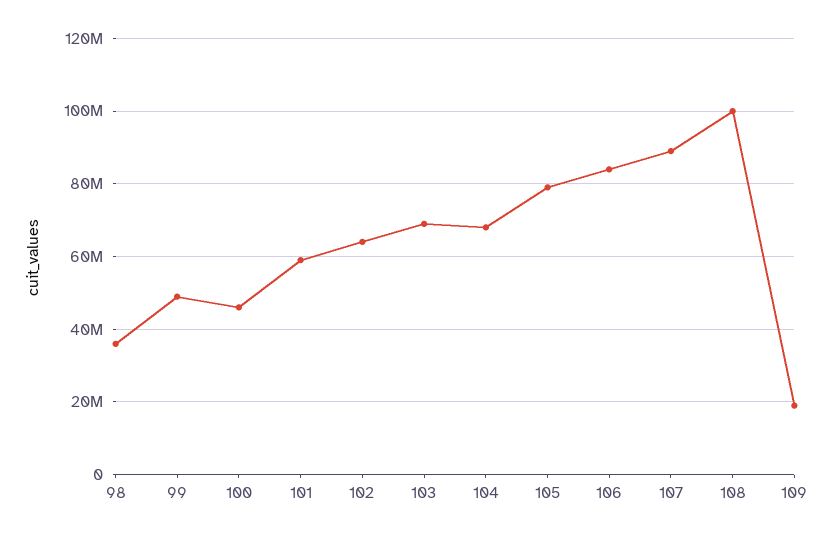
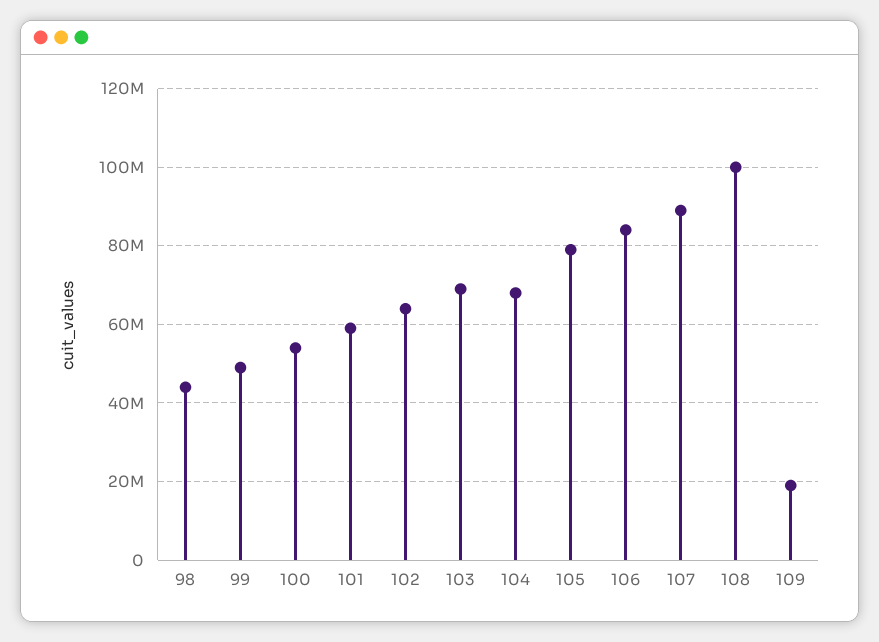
98: 36000000 -> 44000000
100: 46000000 -> 54000000

